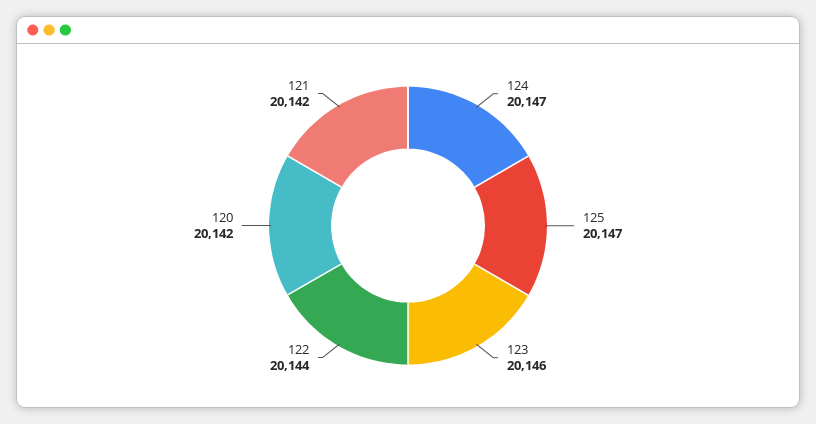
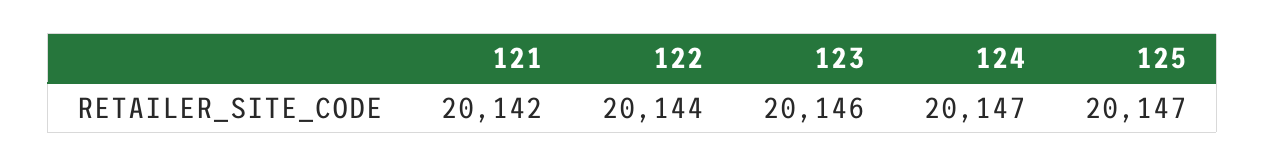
120: 20142 -> none

